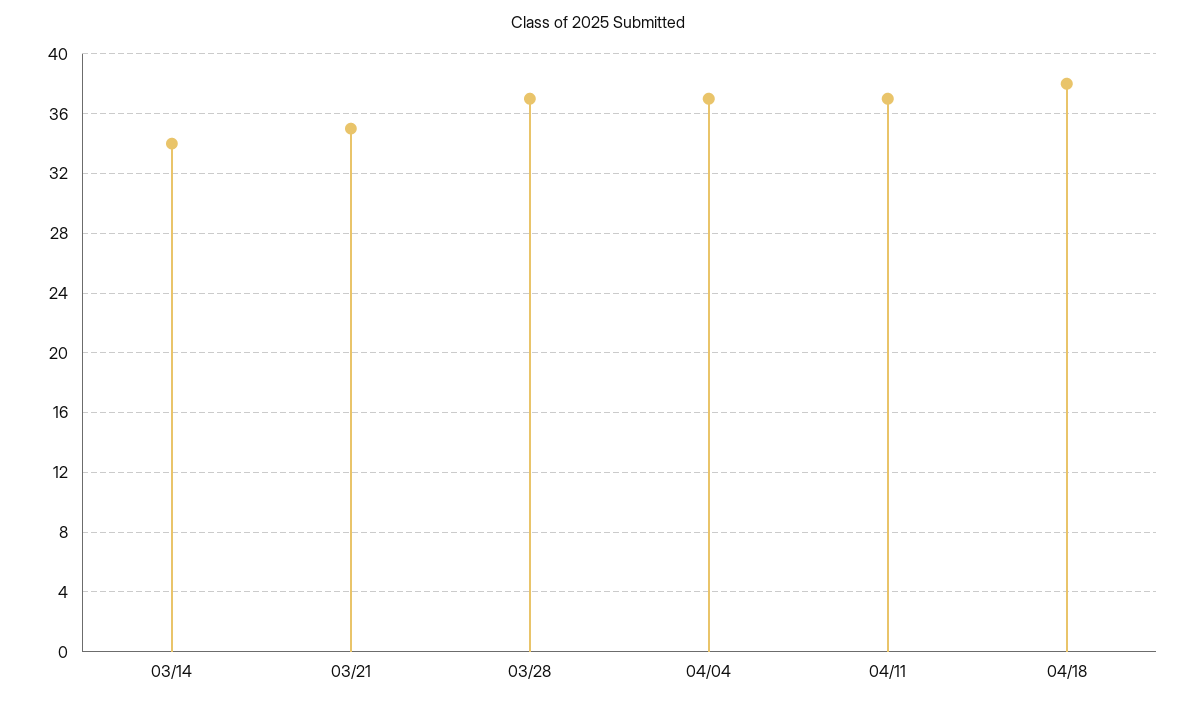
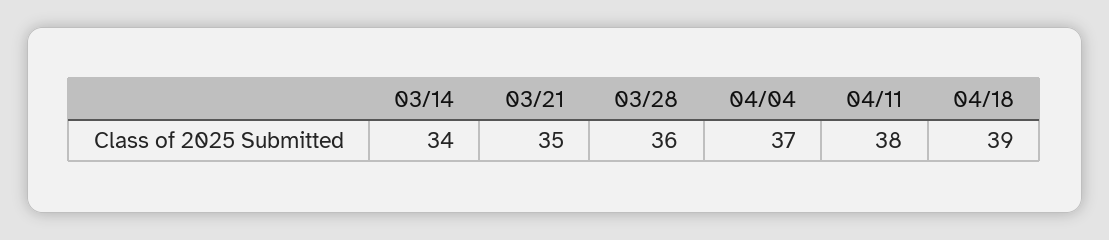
03/28: 37 -> 36
04/11: 37 -> 38
04/18: 38 -> 39

